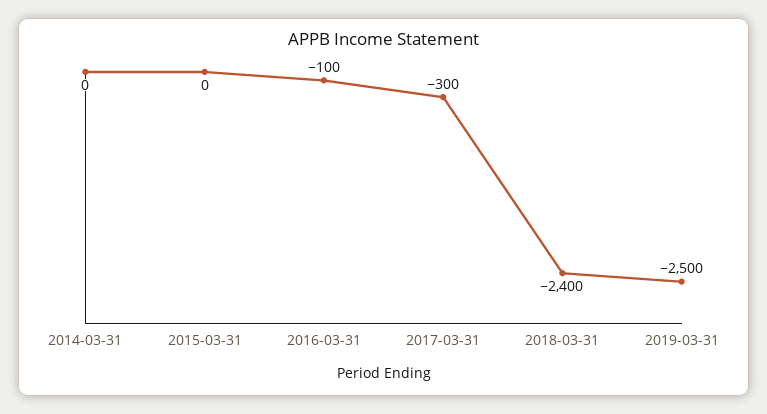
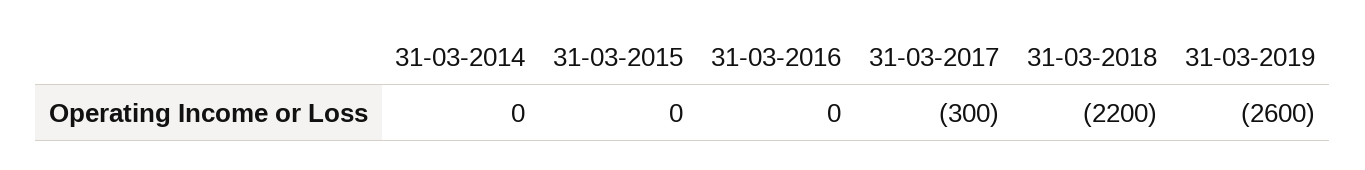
2016-03-31: -100 -> 0
2018-03-31: -2400 -> -2200
2019-03-31: -2500 -> -2600

